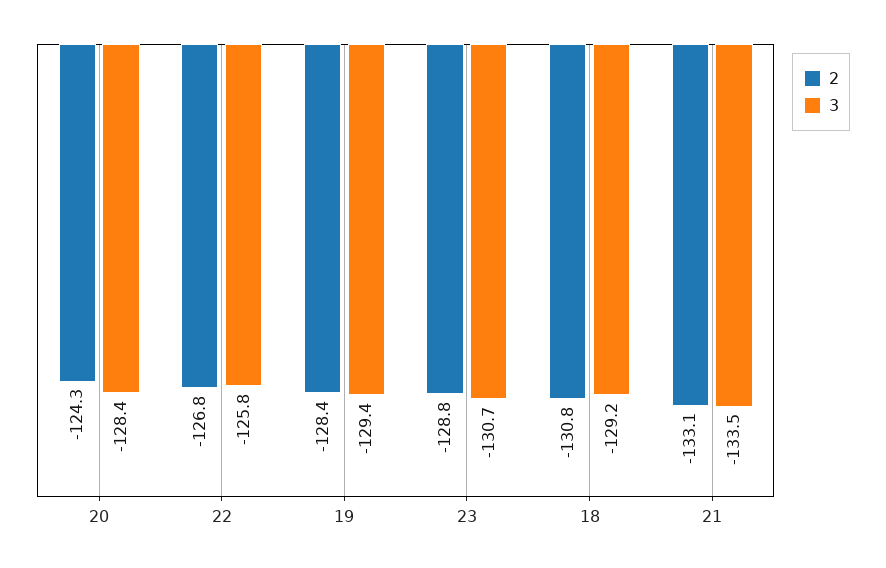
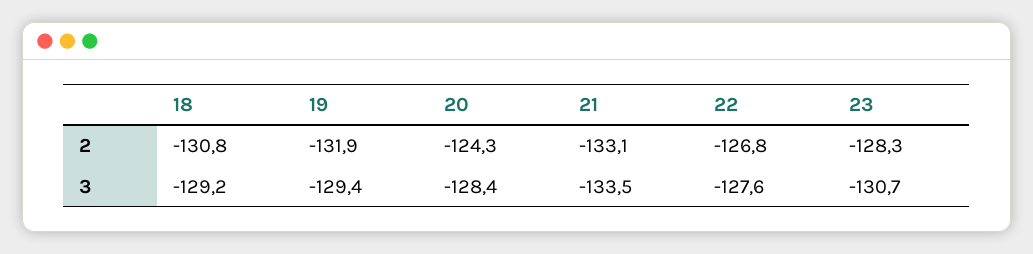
3, 22: -125.8 -> -127.6
2, 19: -128.4 -> -131.9
2, 23: -128.8 -> -128.3

